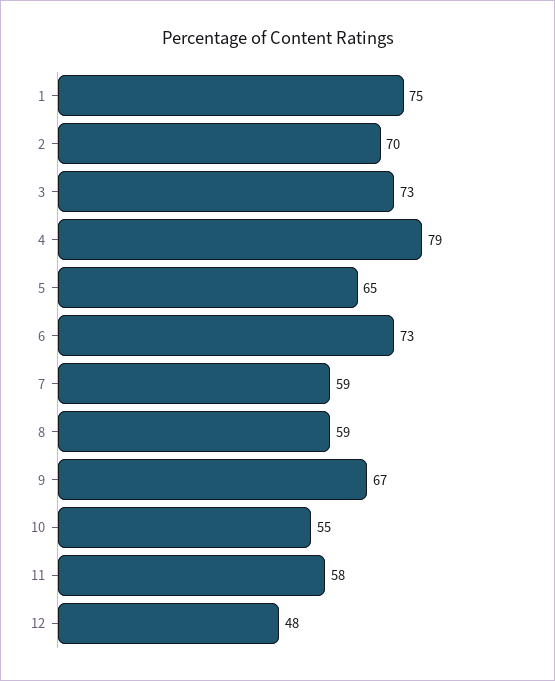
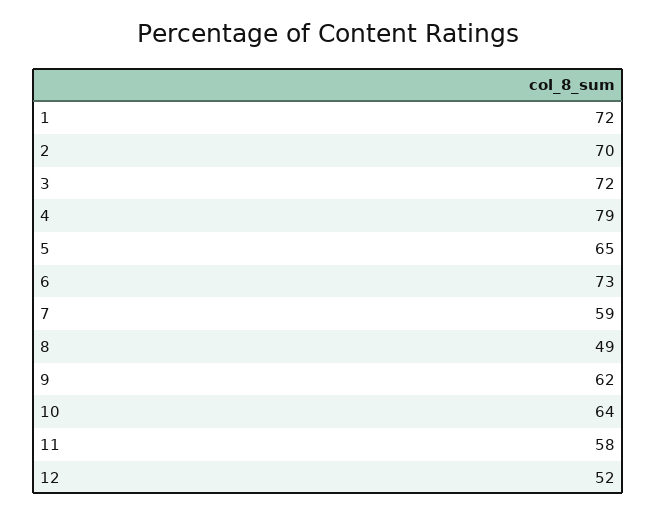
1: 75 -> 72
3: 73 -> 72
8: 59 -> 49
9: 67 -> 62
10: 55 -> 64
12: 48 -> 52

